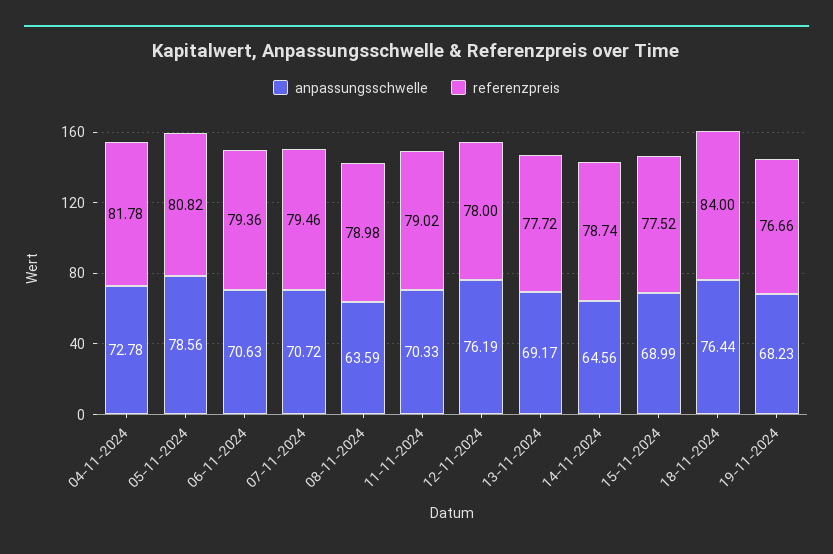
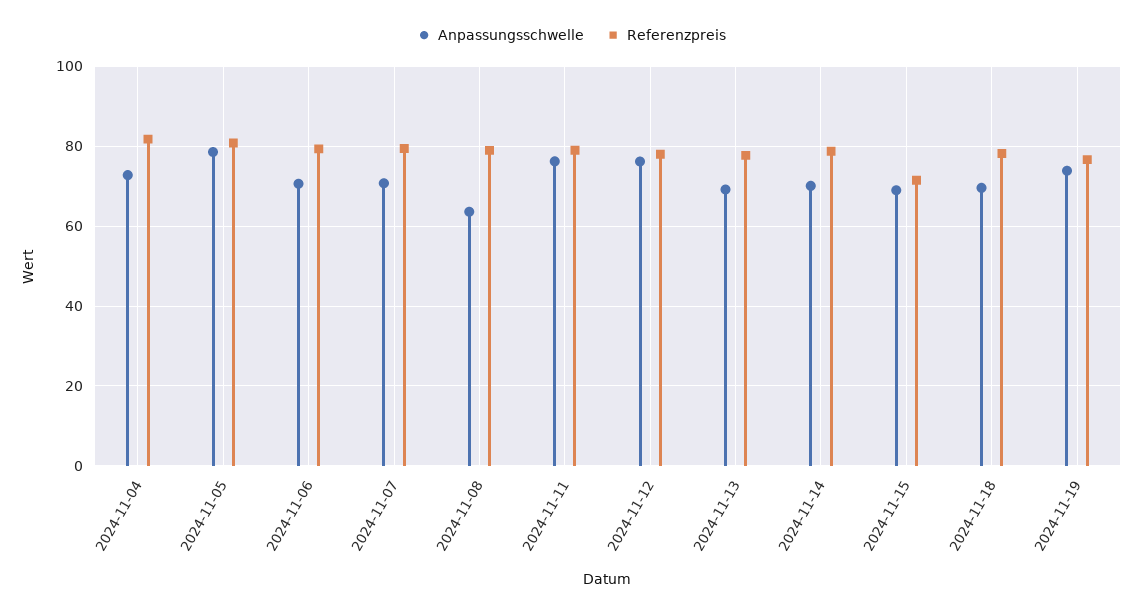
anpassungsschwelle, 11-11-2024: 70.33 -> 76
anpassungsschwelle, 14-11-2024: 64.56 -> 70
referenzpreis, 15-11-2024: 77.52 -> 72
anpassungsschwelle, 18-11-2024: 76.44 -> 70
referenzpreis, 18-11-2024: 84 -> 78
anpassungsschwelle, 19-11-2024: 68.23 -> 74

